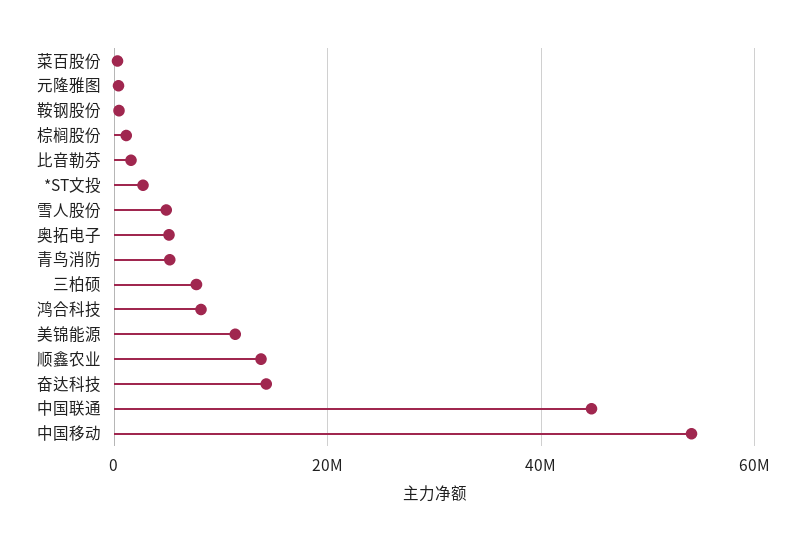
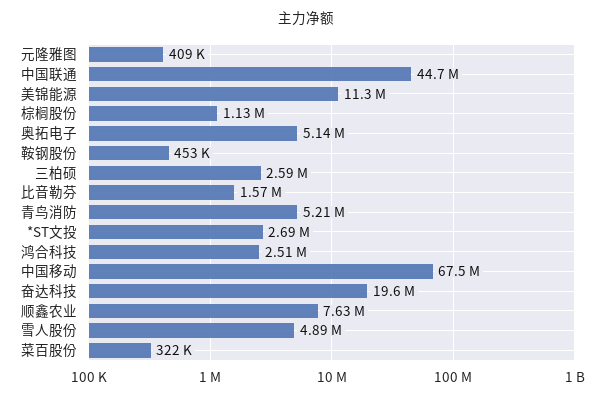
三柏硕: 8000000 -> 2590000
鸿合科技: 8000000 -> 2510000
顺鑫农业: 14000000 -> 7630000
奋达科技: 14000000 -> 19600000
中国移动: 54000000 -> 67500000

